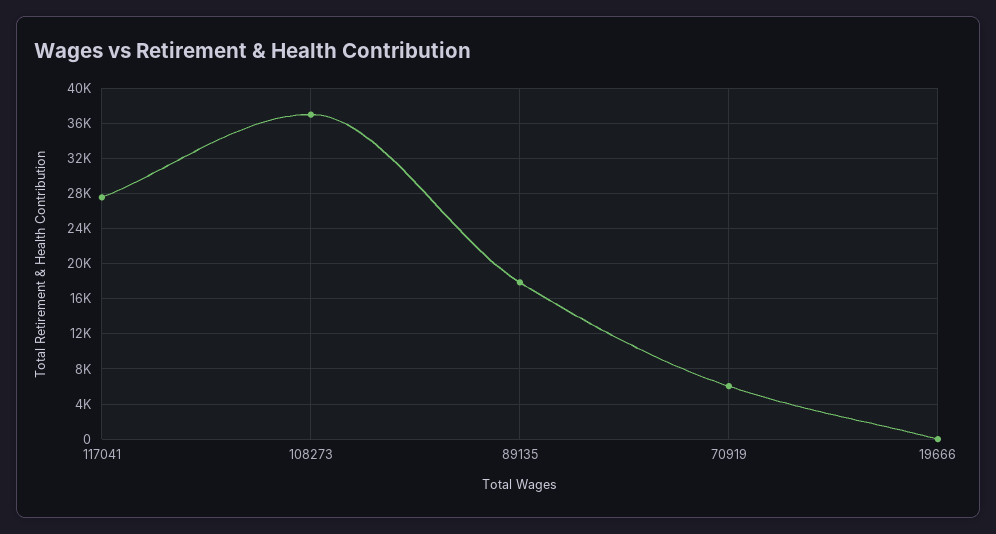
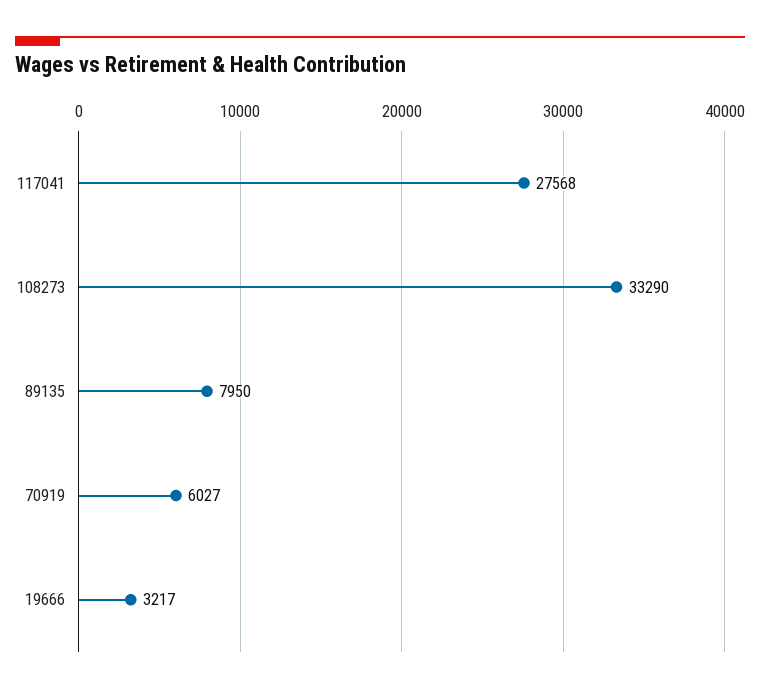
108273: 37000 -> 33290
89135: 18000 -> 7950
19666: 0 -> 3217

